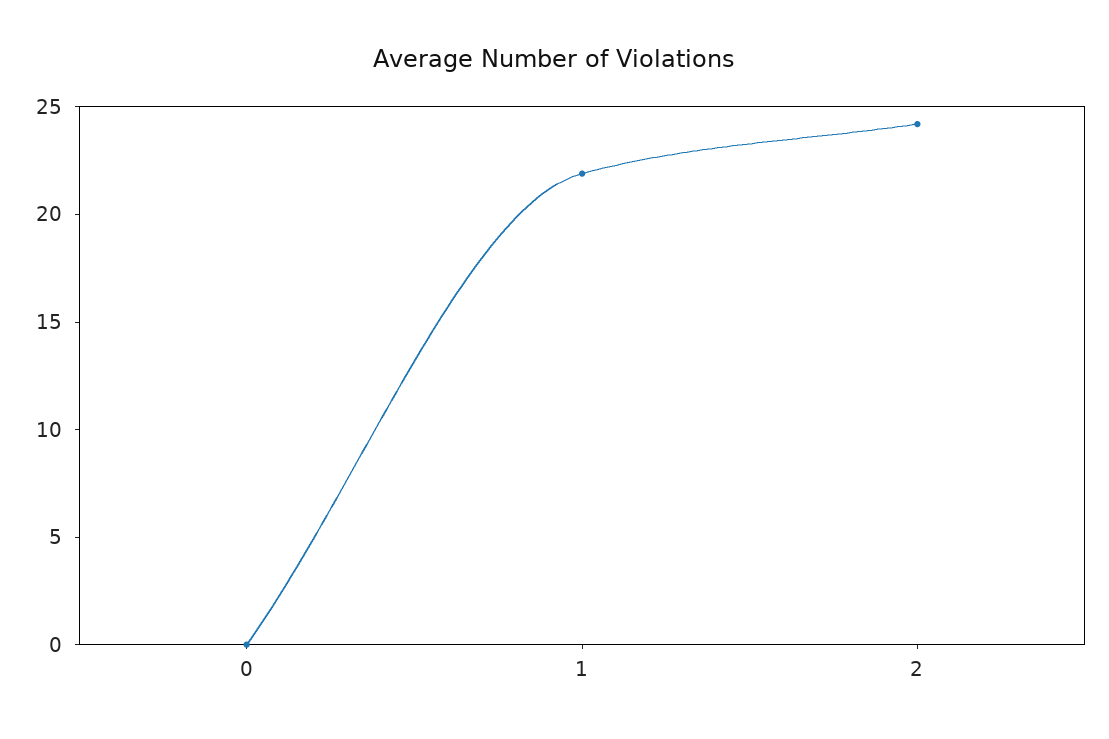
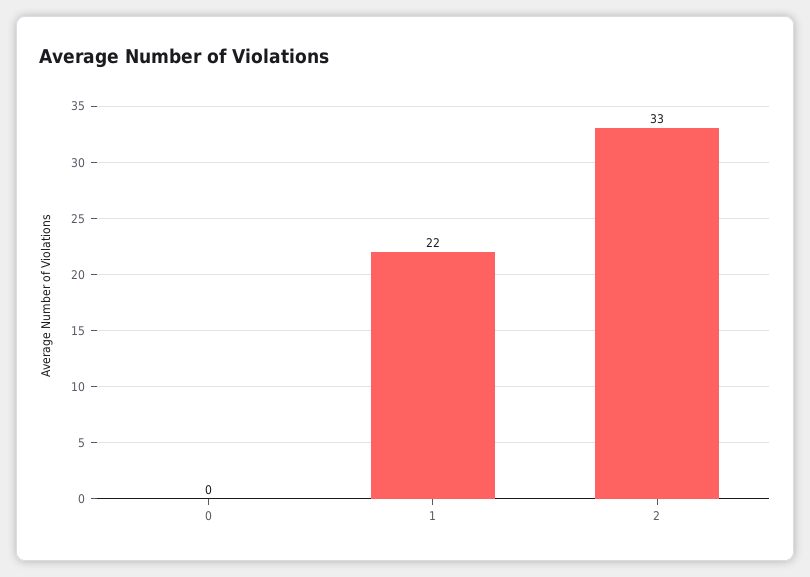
2: 24 -> 33

